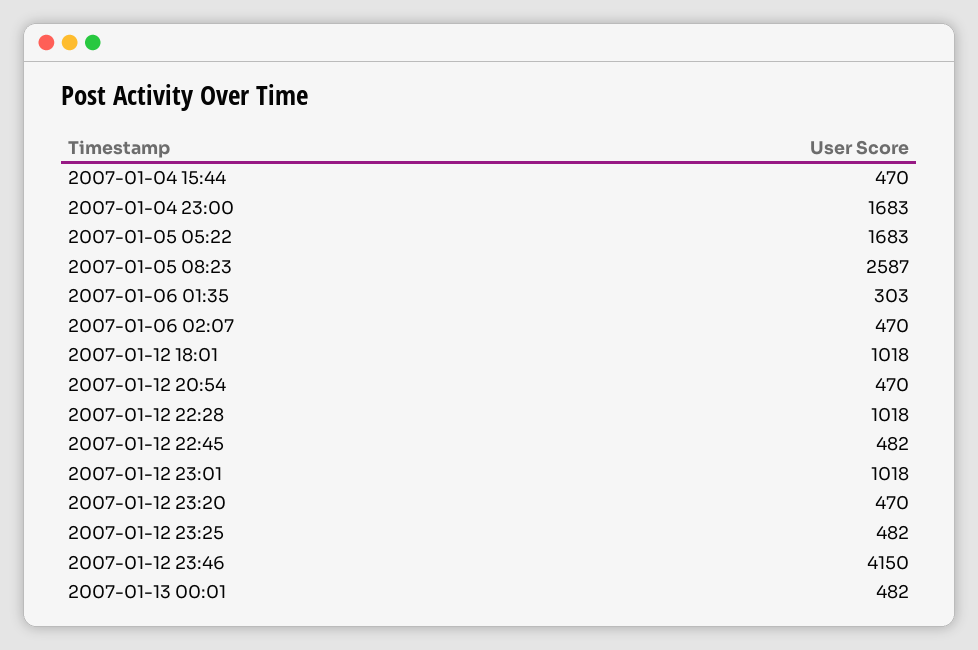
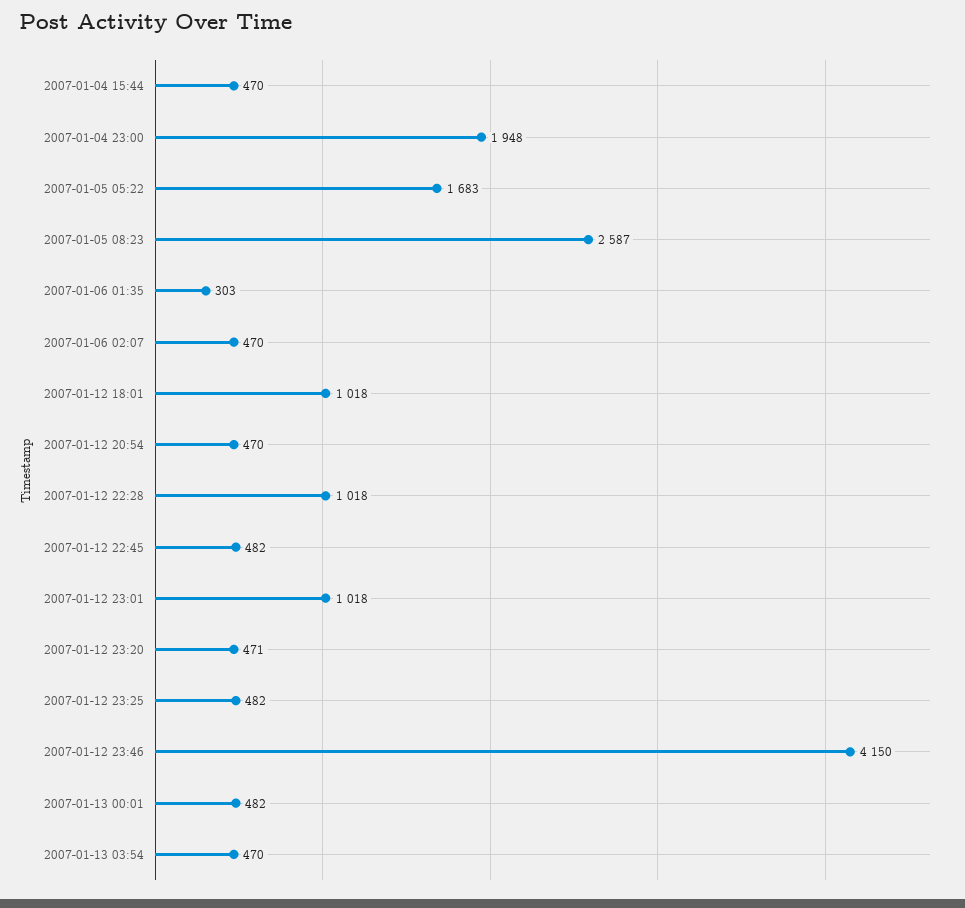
2007-01-04 23:00: 1683 -> 1948
2007-01-12 23:20: 470 -> 471
2007-01-13 03:54: none -> 470

